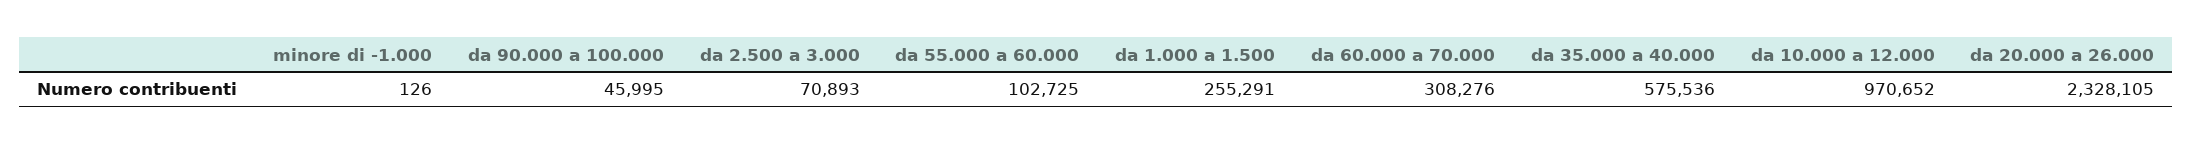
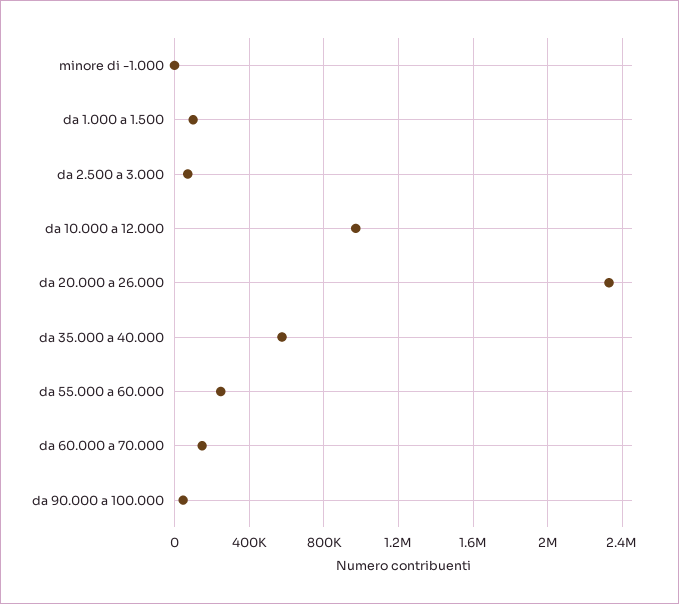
da 55.000 a 60.000: 102725 -> 250000
da 1.000 a 1.500: 255291 -> 100000
da 60.000 a 70.000: 308276 -> 150000

